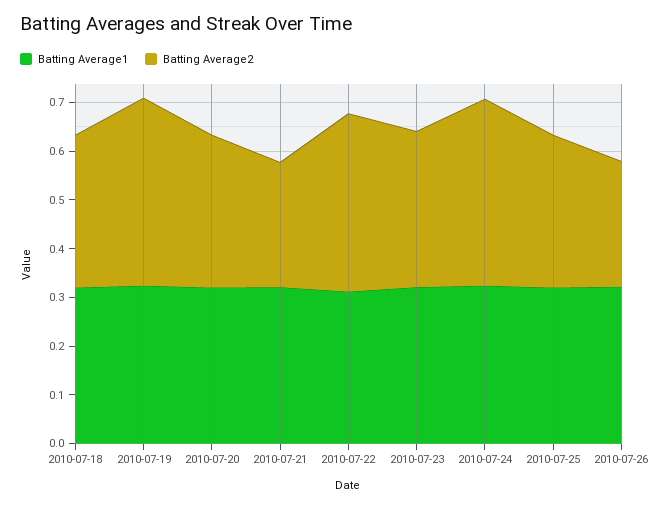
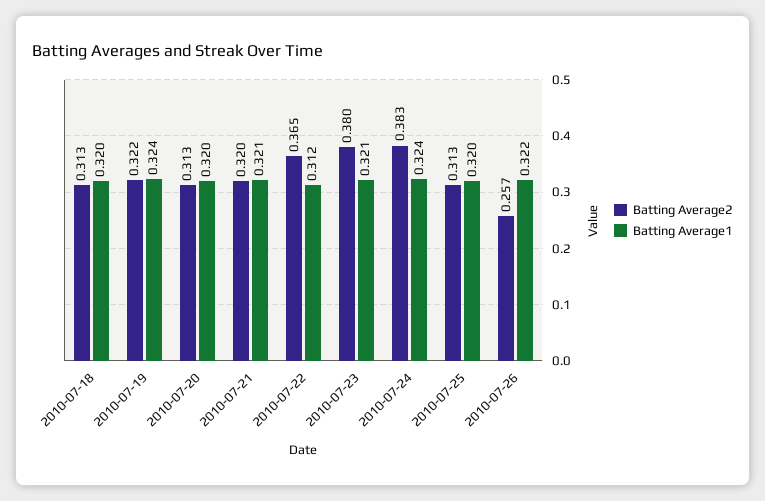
Batting Average2, 2010-07-19: 0.38 -> 0.322
Batting Average2, 2010-07-21: 0.26 -> 0.32
Batting Average2, 2010-07-23: 0.32 -> 0.38

